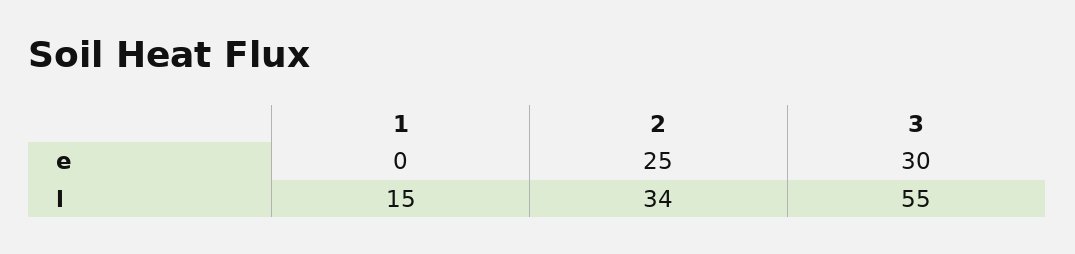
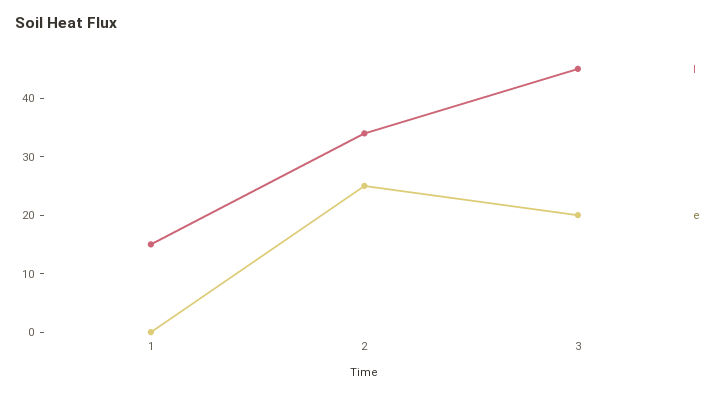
e, 3: 30 -> 20
l, 3: 55 -> 45

